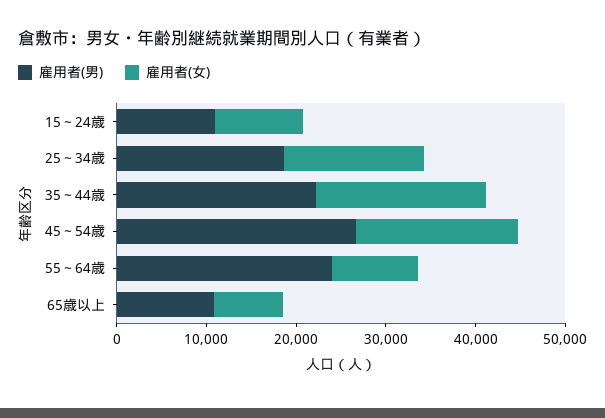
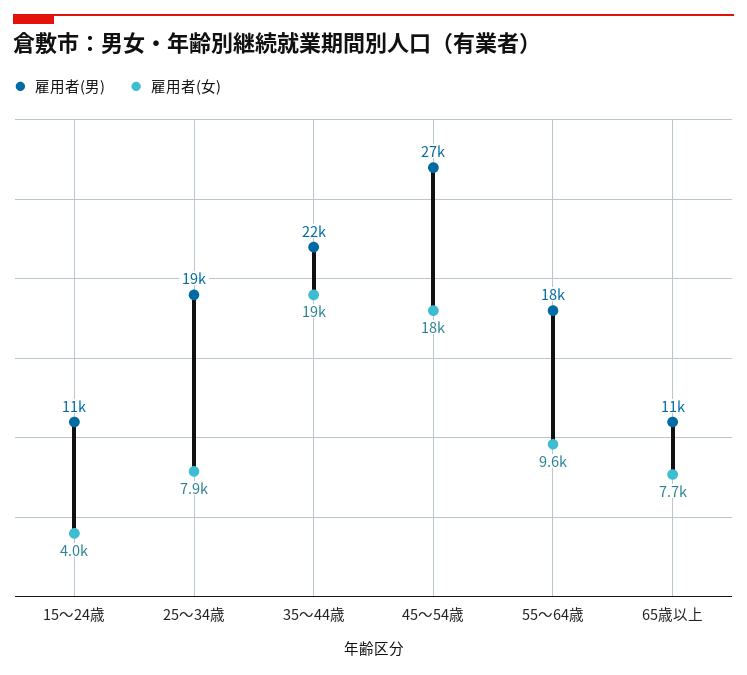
雇用者(女), 15～24歳: 10000 -> 4000
雇用者(女), 25～34歳: 16000 -> 7900
雇用者(男), 55～64歳: 24000 -> 18000

